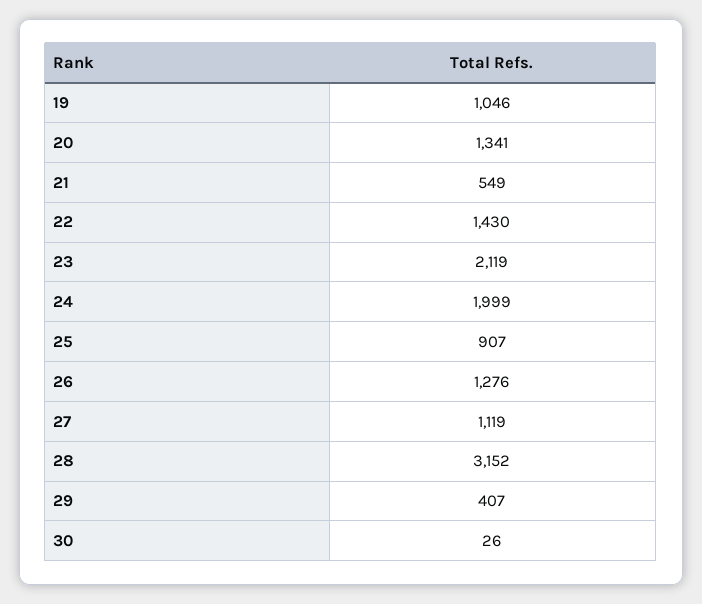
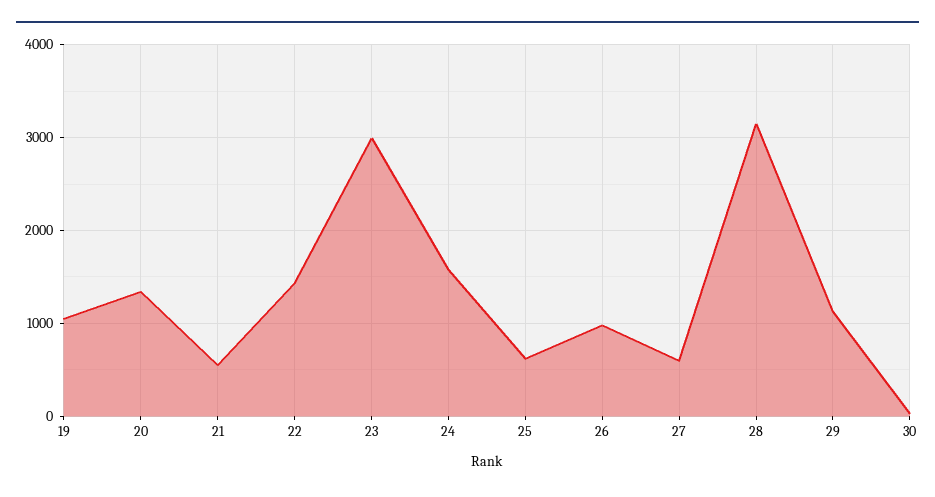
23: 2119 -> 3000
24: 1999 -> 1600
25: 907 -> 600
26: 1276 -> 1000
27: 1119 -> 600
29: 407 -> 1100

